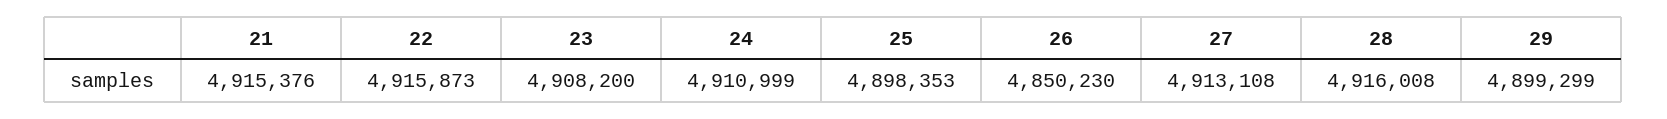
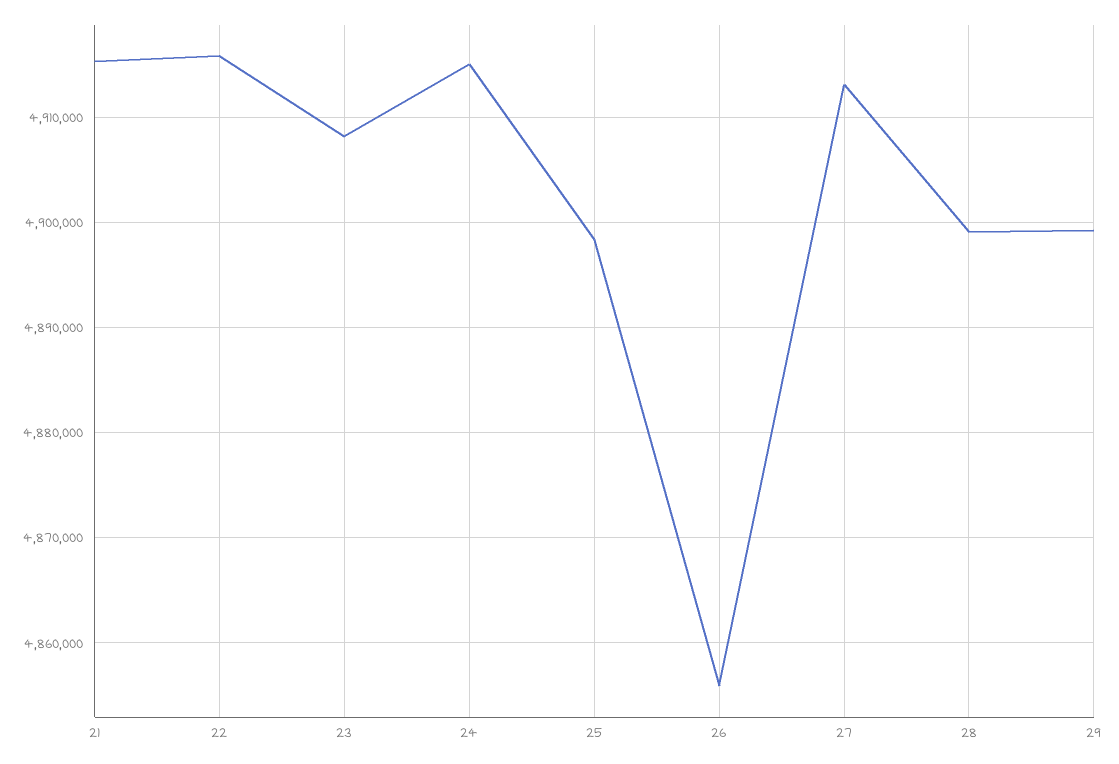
24: 4910999 -> 4915000
26: 4850230 -> 4856000
28: 4916008 -> 4899000

